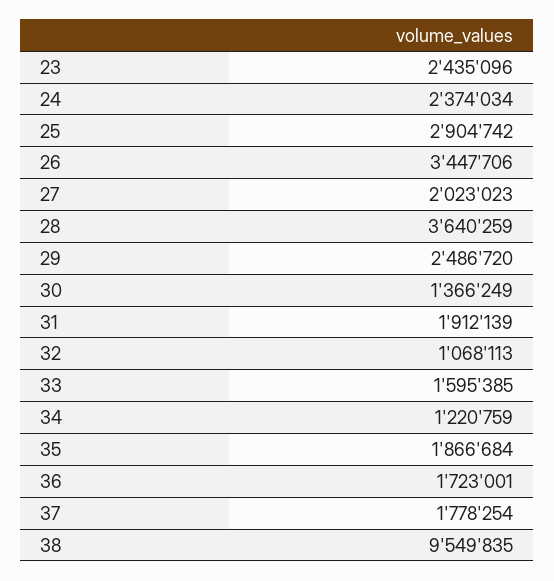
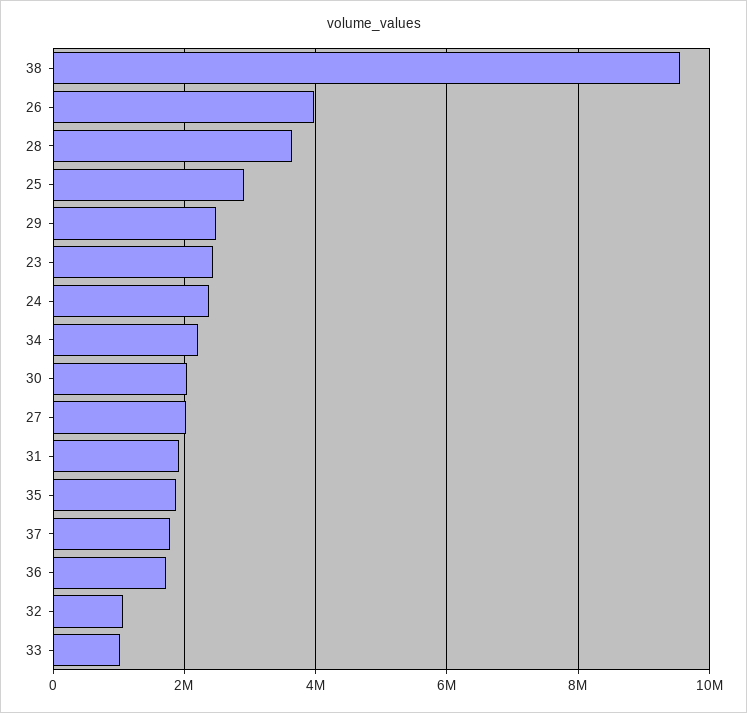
26: 3447706 -> 4000000
30: 1366249 -> 2000000
33: 1595385 -> 1000000
34: 1220759 -> 2200000

